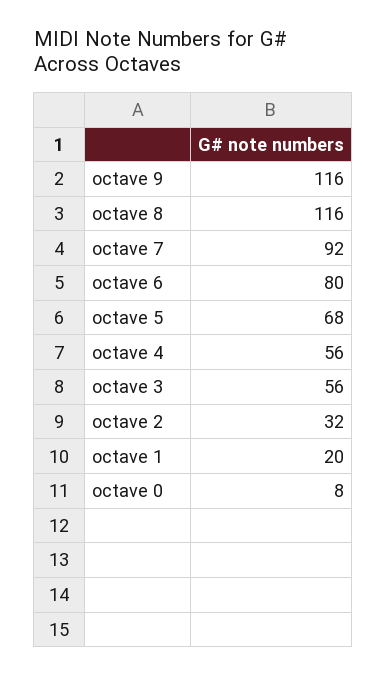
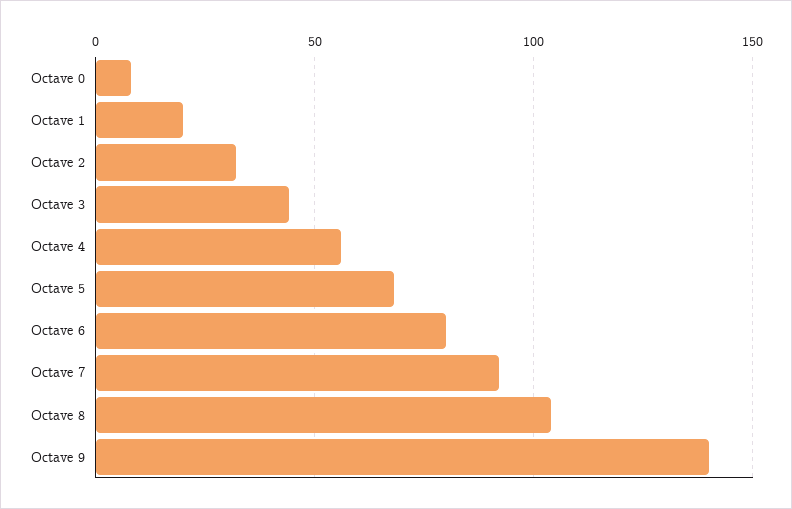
octave 9: 116 -> 140
octave 8: 116 -> 105
octave 3: 56 -> 45

